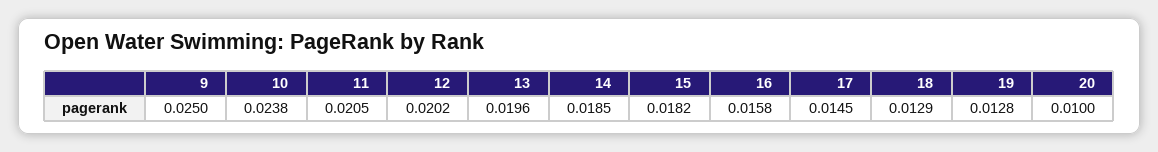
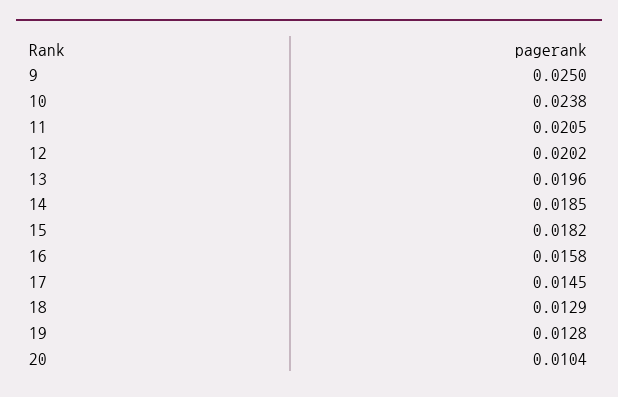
20: 0.01 -> 0.0104

